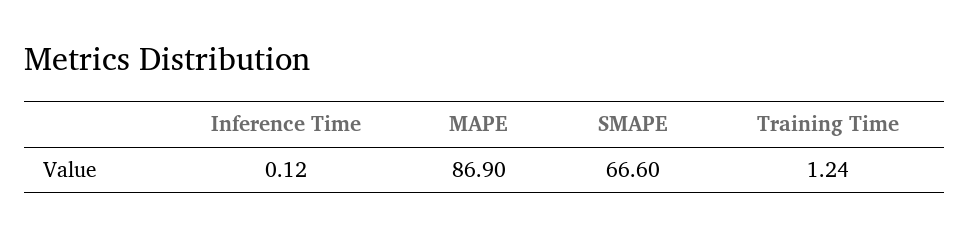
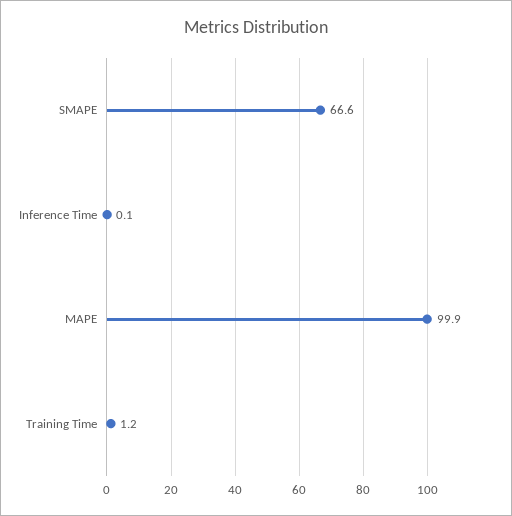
MAPE: 86.9 -> 99.9

